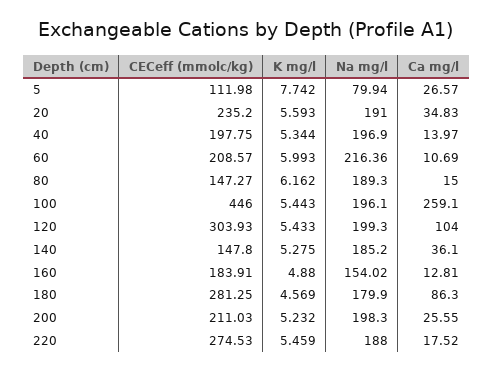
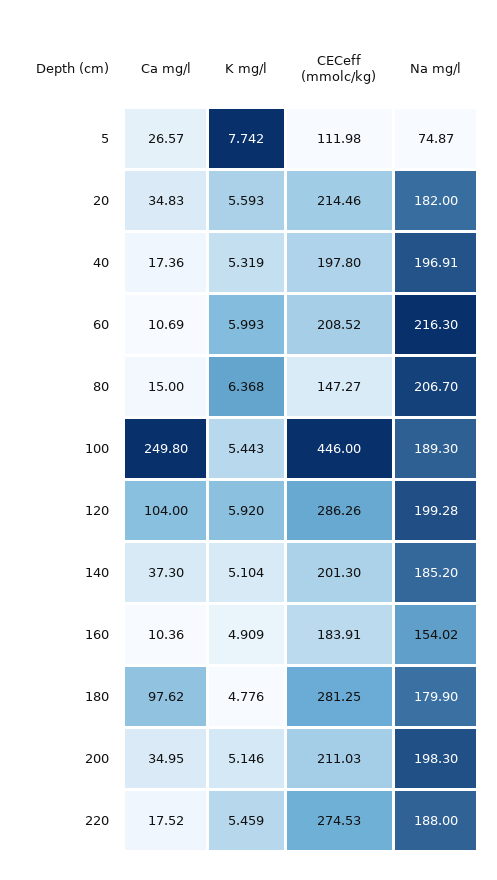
Na mg/l, 5: 79.94 -> 74.87
CECeff (mmolc/kg), 20: 235.2 -> 214.46
Na mg/l, 20: 191 -> 182
CECeff (mmolc/kg), 40: 197.75 -> 197.8
K mg/l, 40: 5.344 -> 5.319
Na mg/l, 40: 196.9 -> 196.91
Ca mg/l, 40: 13.97 -> 17.36
CECeff (mmolc/kg), 60: 208.57 -> 208.52
Na mg/l, 60: 216.36 -> 216.3
K mg/l, 80: 6.162 -> 6.368
Na mg/l, 80: 189.3 -> 206.7
Na mg/l, 100: 196.1 -> 189.3
Ca mg/l, 100: 259.1 -> 249.8
CECeff (mmolc/kg), 120: 303.93 -> 286.26
K mg/l, 120: 5.433 -> 5.92
Na mg/l, 120: 199.3 -> 199.28
CECeff (mmolc/kg), 140: 147.8 -> 201.3
K mg/l, 140: 5.275 -> 5.104
Ca mg/l, 140: 36.1 -> 37.3
K mg/l, 160: 4.88 -> 4.909
Ca mg/l, 160: 12.81 -> 10.36
K mg/l, 180: 4.569 -> 4.776
Ca mg/l, 180: 86.3 -> 97.62
K mg/l, 200: 5.232 -> 5.146
Ca mg/l, 200: 25.55 -> 34.95

